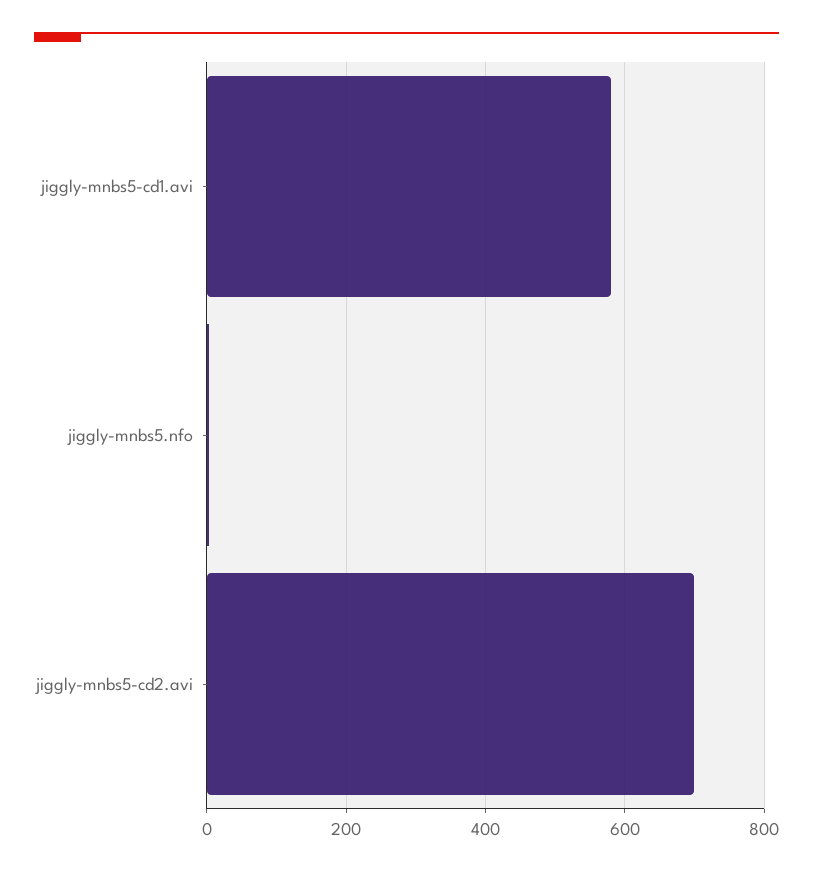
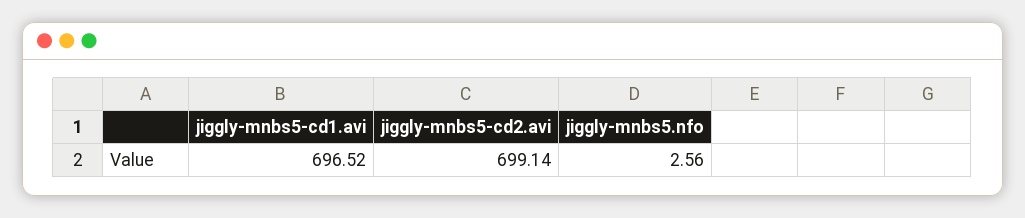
jiggly-mnbs5-cd1.avi: 580 -> 696.52

